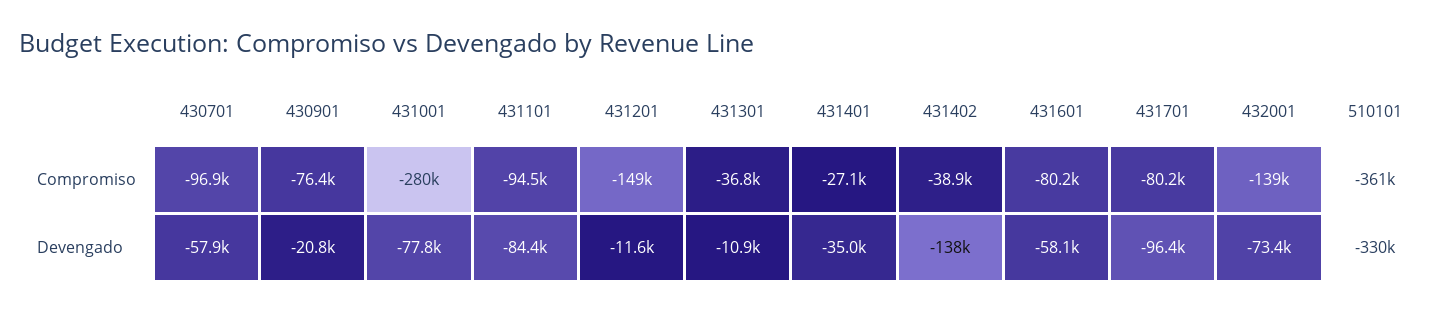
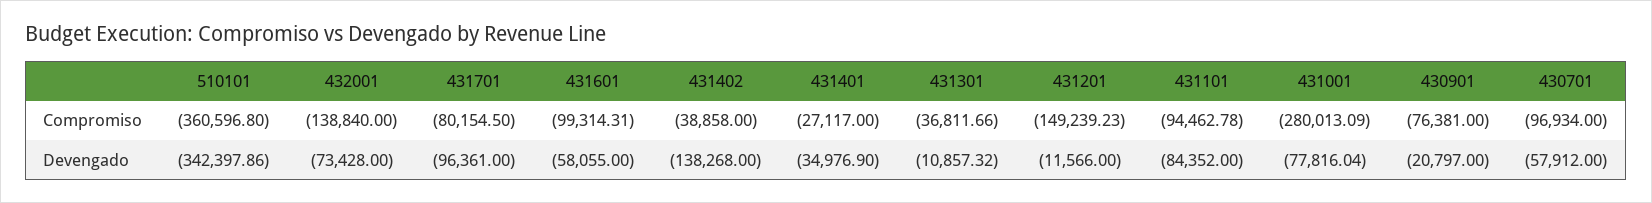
431601, Compromiso: -80200 -> -99314.31
510101, Devengado: -330000 -> -342397.86

